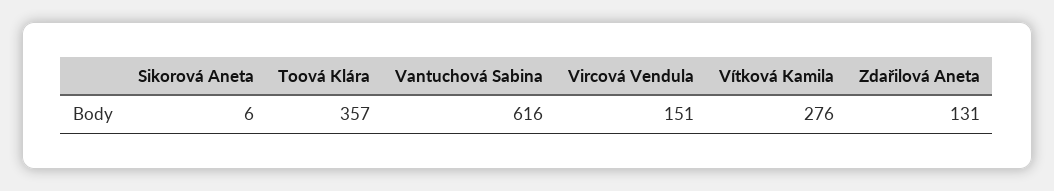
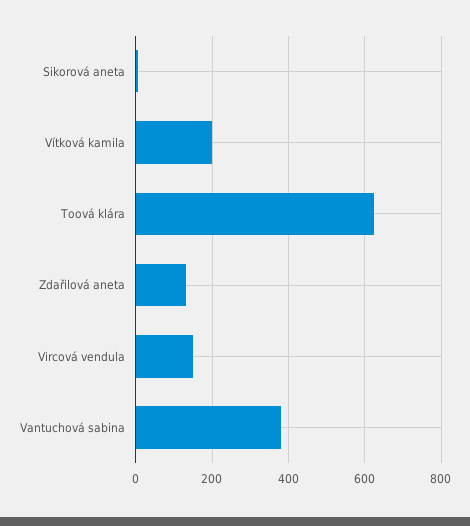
Toová Klára: 357 -> 620
Vantuchová Sabina: 616 -> 380
Vítková Kamila: 276 -> 200

